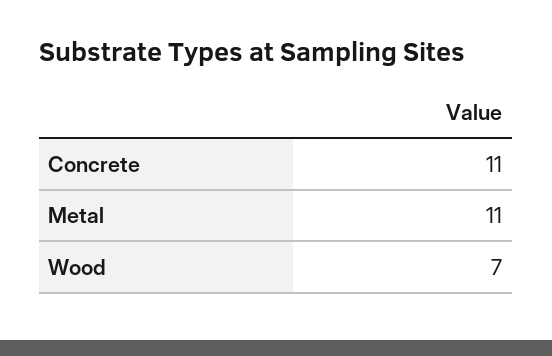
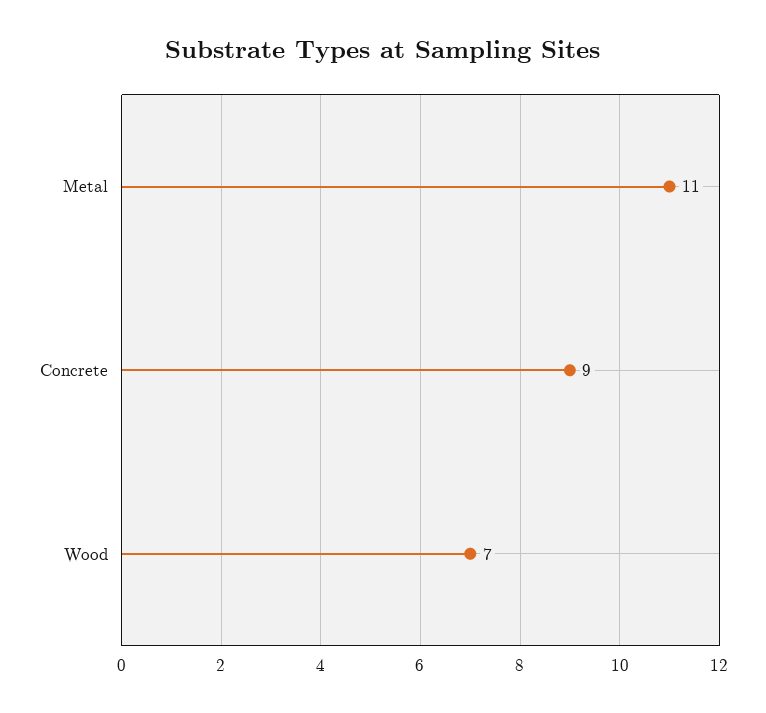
Concrete: 11 -> 9

